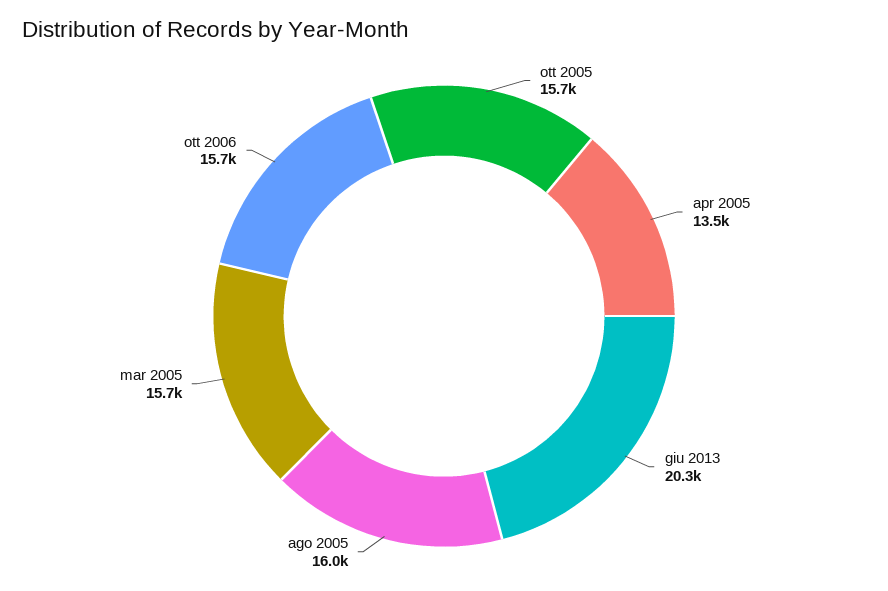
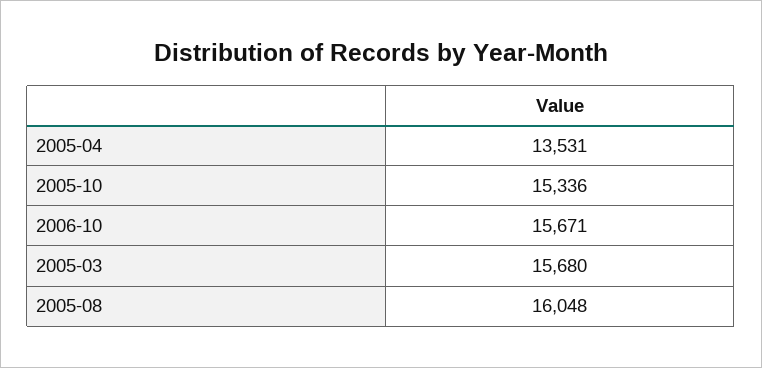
ott 2005: 15700 -> 15336
giu 2013: 20300 -> none

